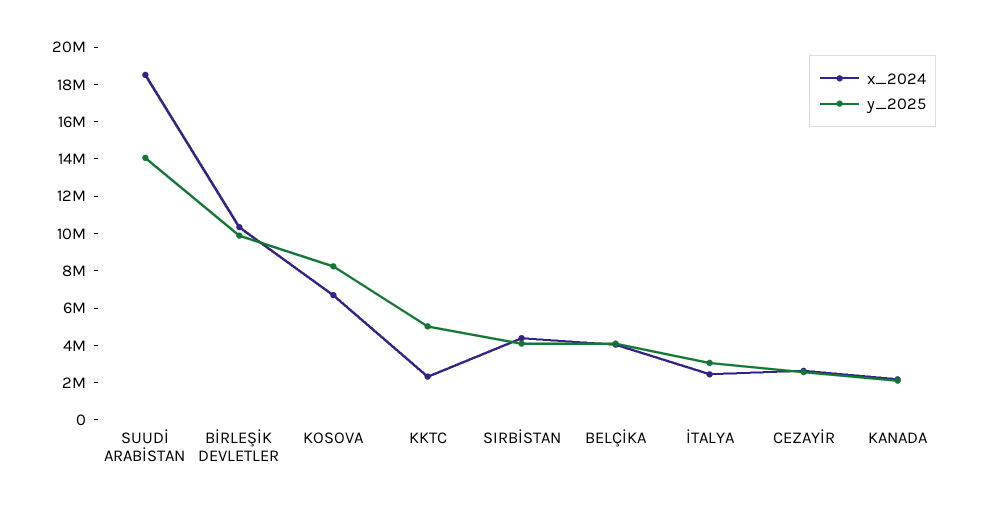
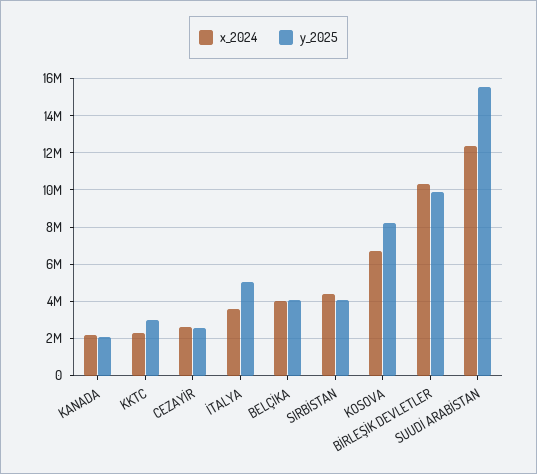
x_2024, SUUDİ ARABİSTAN: 18500000 -> 12500000
y_2025, SUUDİ ARABİSTAN: 14000000 -> 15500000
y_2025, KKTC: 5000000 -> 3000000
x_2024, İTALYA: 2500000 -> 3500000
y_2025, İTALYA: 3000000 -> 5000000

